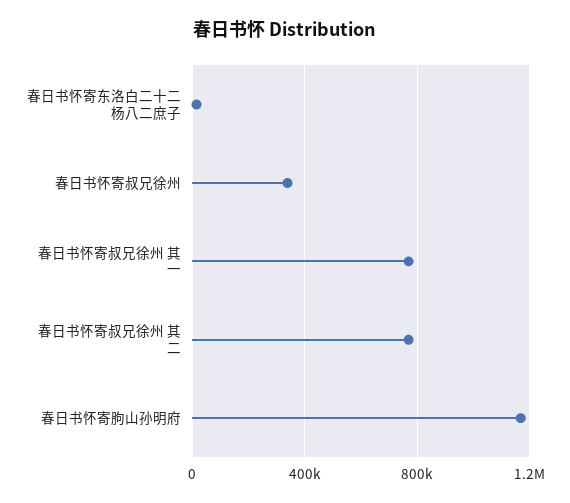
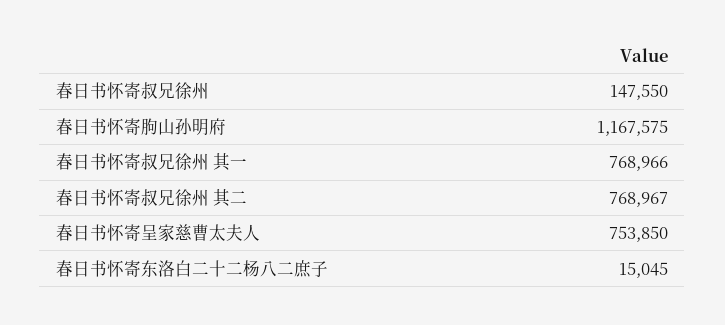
春日书怀寄叔兄徐州: 350000 -> 147550
春日书怀寄呈家慈曹太夫人: none -> 753850

